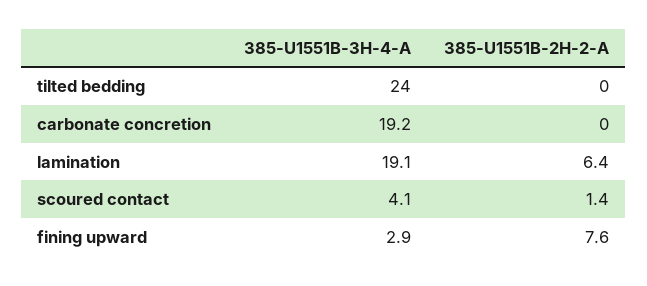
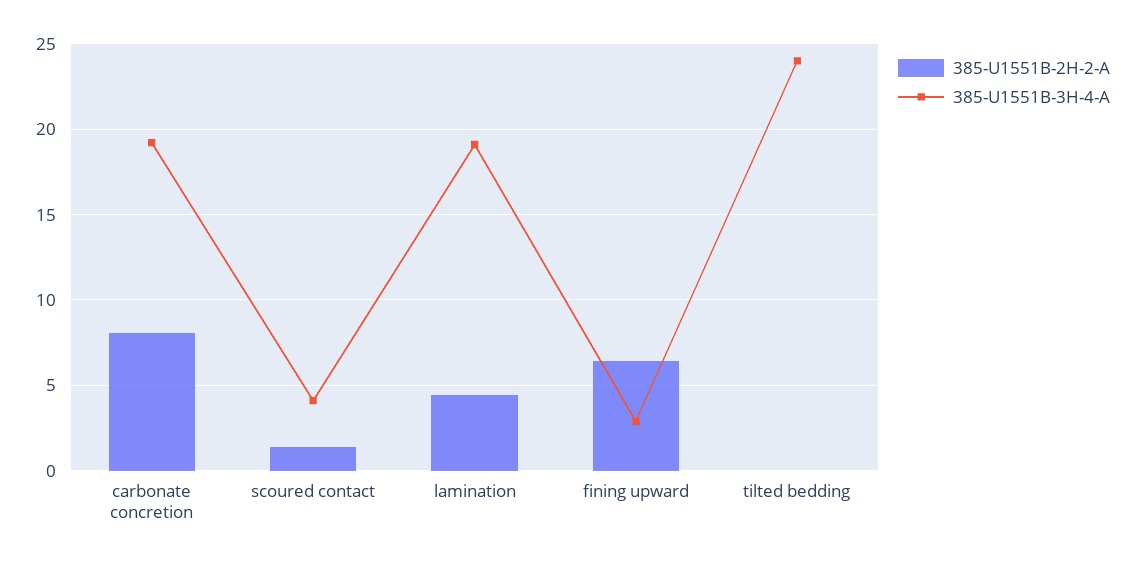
385-U1551B-2H-2-A, carbonate concretion: 0 -> 8
385-U1551B-2H-2-A, lamination: 6.4 -> 4.5
385-U1551B-2H-2-A, fining upward: 7.6 -> 6.5

